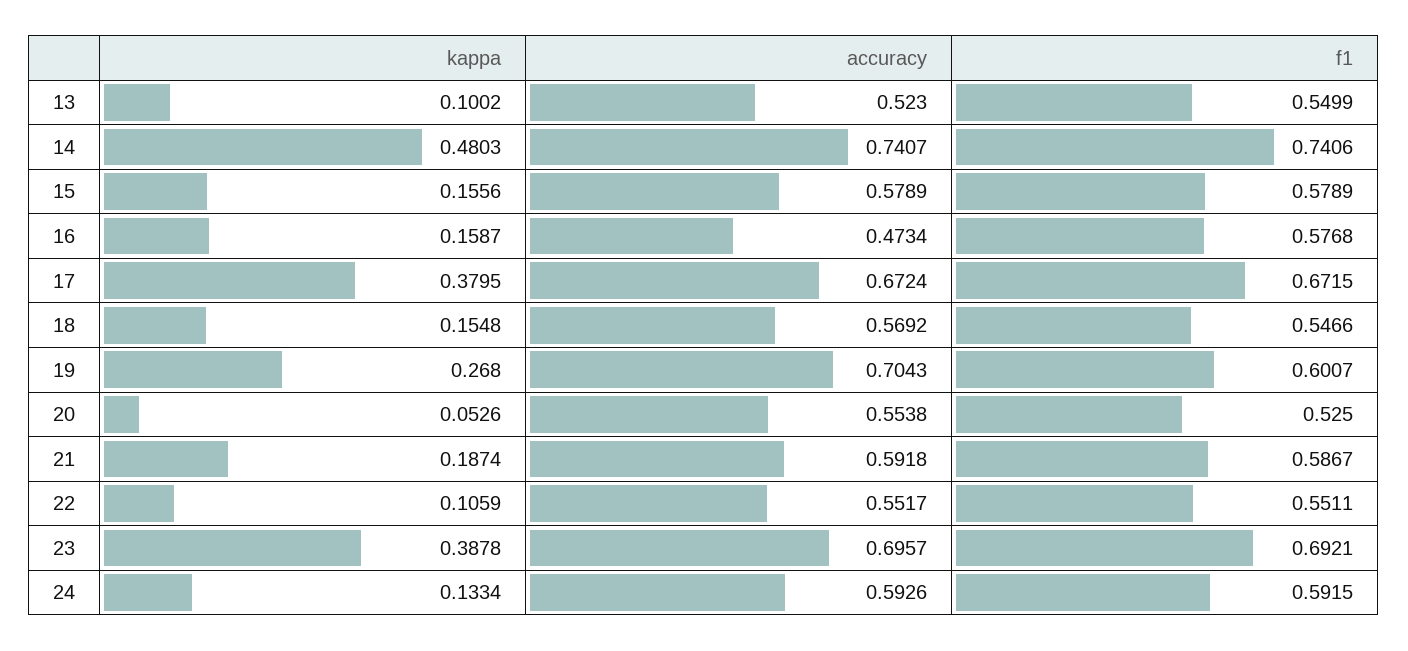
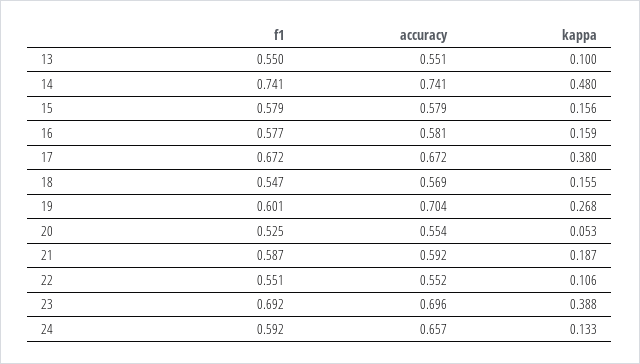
accuracy, 13: 0.523 -> 0.551
accuracy, 16: 0.4734 -> 0.581
accuracy, 24: 0.5926 -> 0.657

